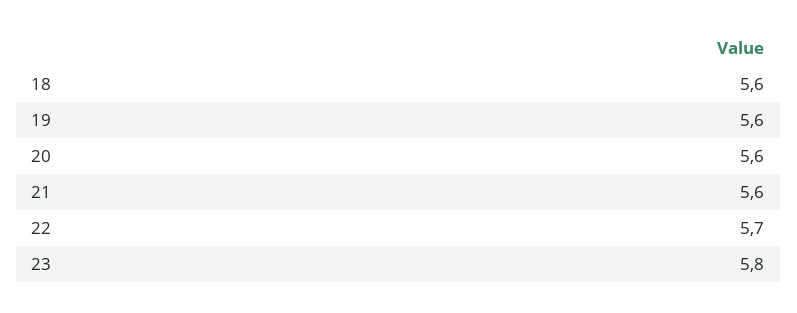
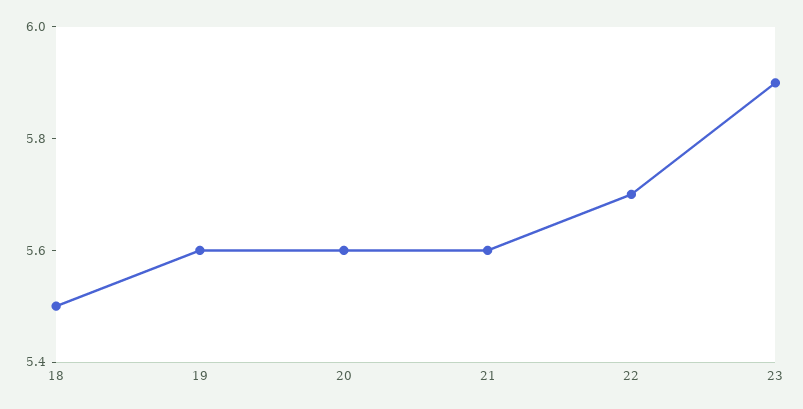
18: 5.6 -> 5.5
23: 5.8 -> 5.9

